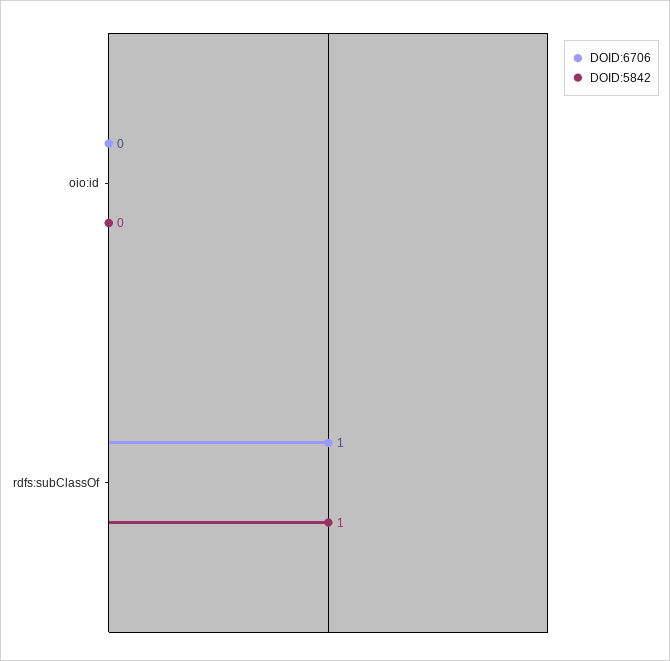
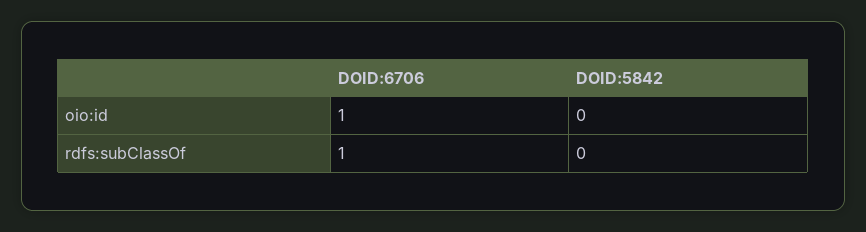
DOID:6706, oio:id: 0 -> 1
DOID:5842, rdfs:subClassOf: 1 -> 0

